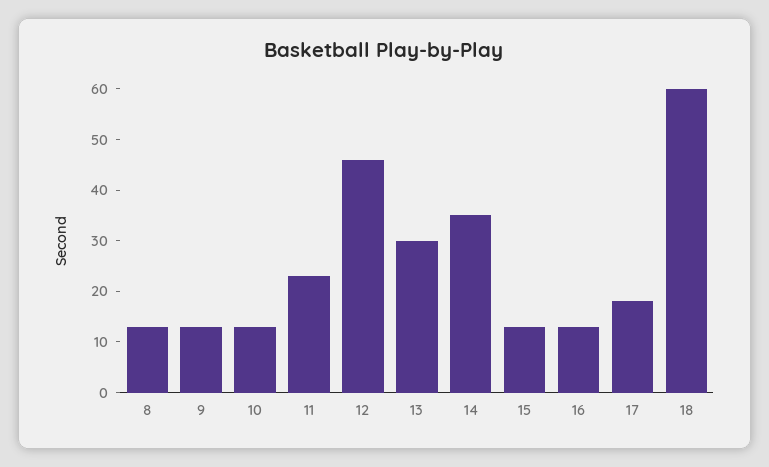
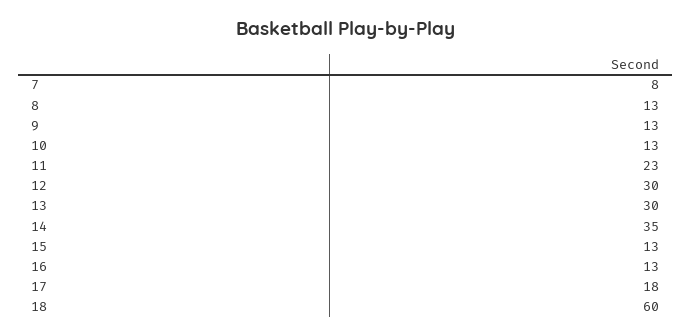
12: 45 -> 30
7: none -> 8

